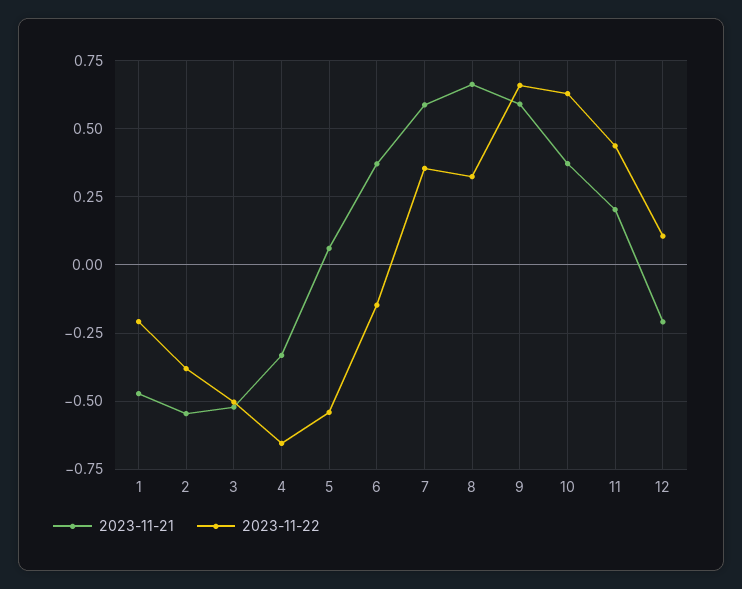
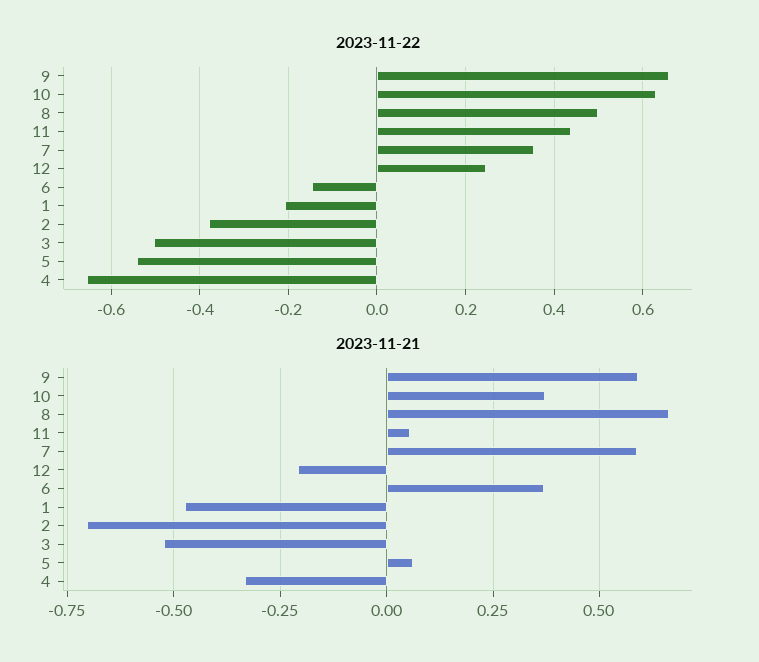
2023-11-21, 2: -0.55 -> -0.7
2023-11-22, 8: 0.325 -> 0.5
2023-11-21, 11: 0.2 -> 0.05
2023-11-22, 12: 0.1 -> 0.24

